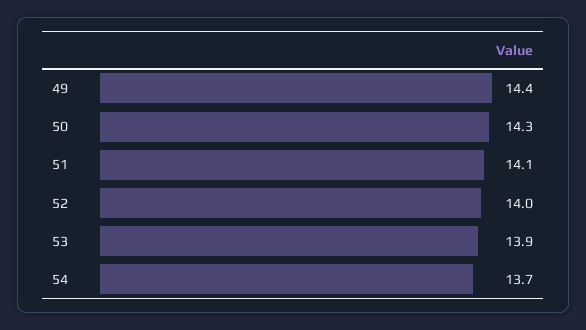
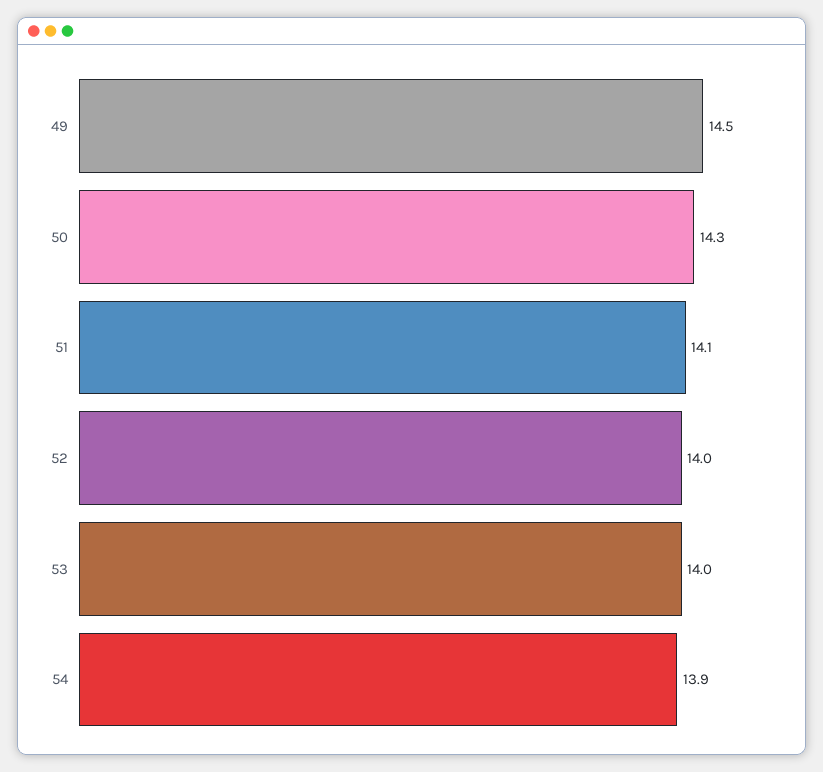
49: 14.4 -> 14.5
53: 13.9 -> 14
54: 13.7 -> 13.9

